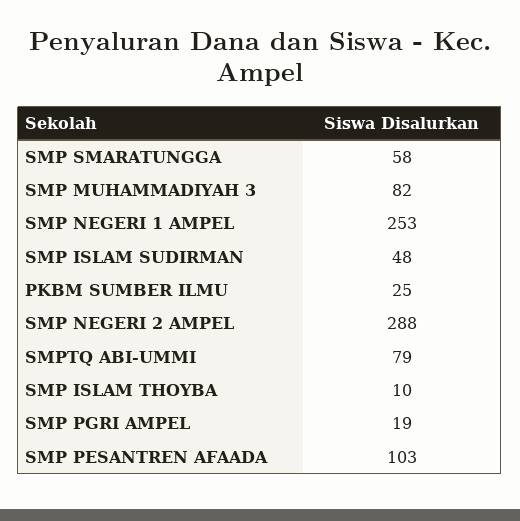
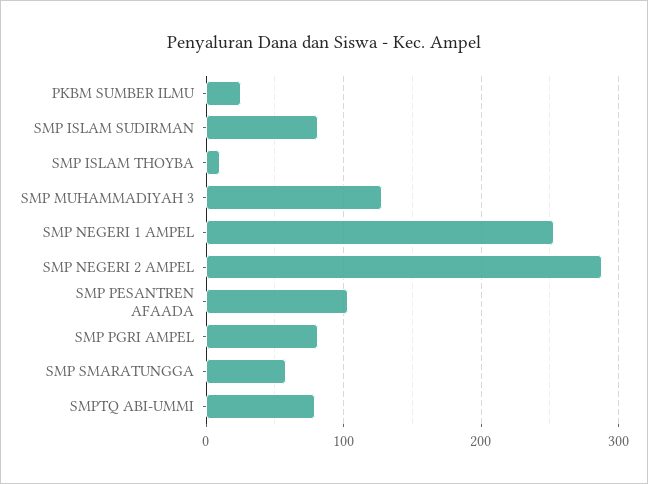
SMP MUHAMMADIYAH 3: 82 -> 130
SMP ISLAM SUDIRMAN: 48 -> 80
SMP PGRI AMPEL: 19 -> 80

